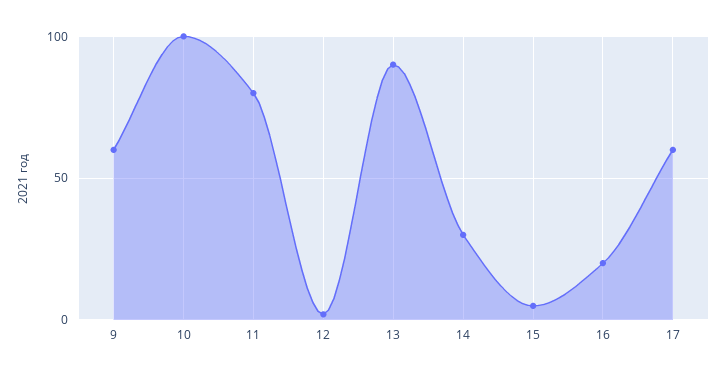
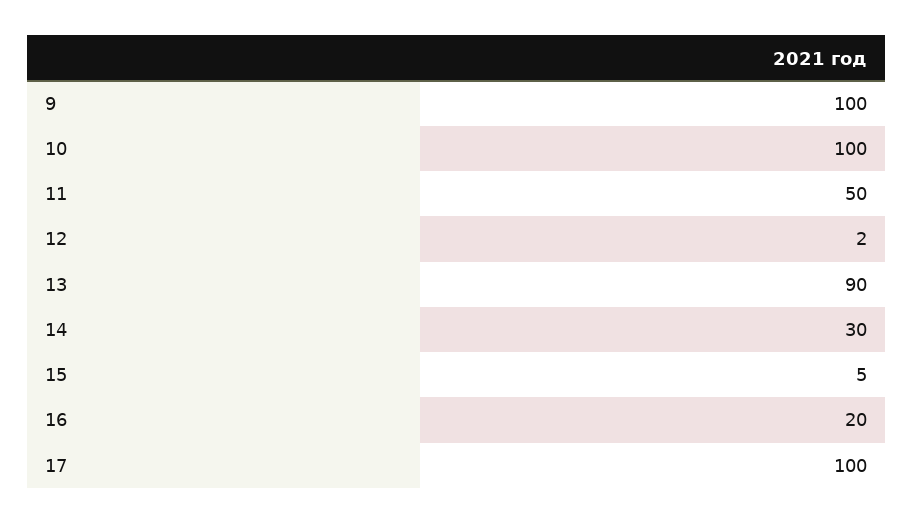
9: 60 -> 100
11: 80 -> 50
17: 60 -> 100

